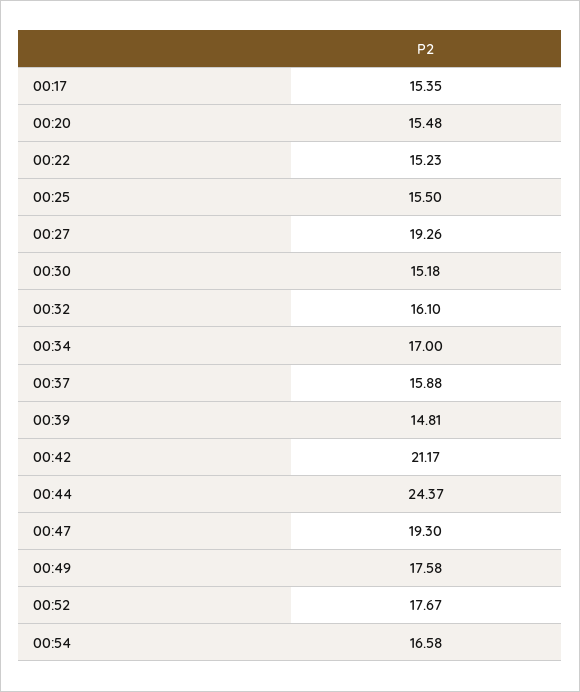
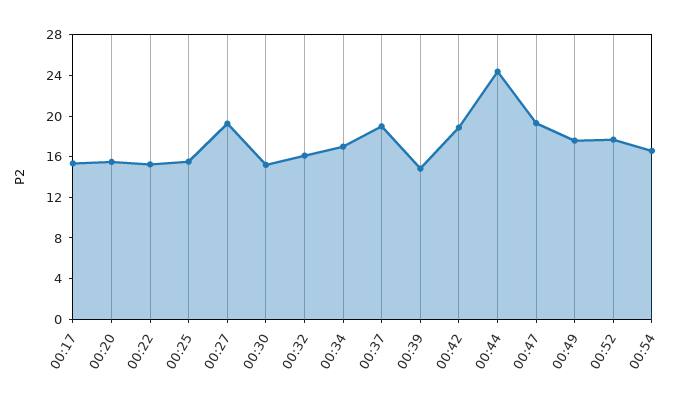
00:37: 15.88 -> 19
00:42: 21.17 -> 19

